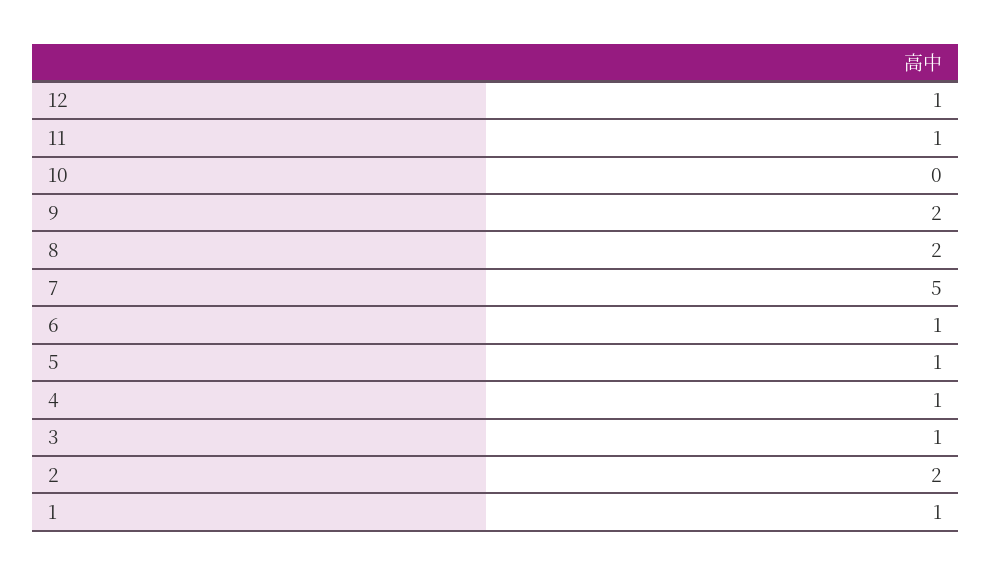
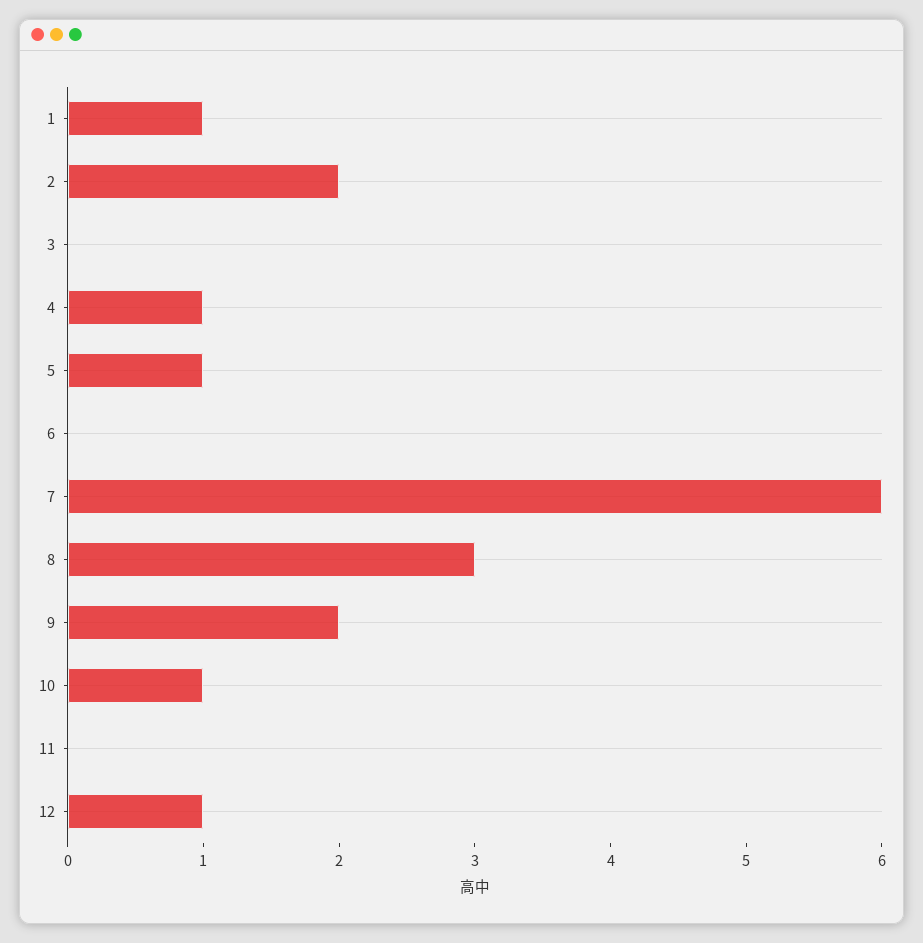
11: 1 -> 0
10: 0 -> 1
8: 2 -> 3
7: 5 -> 6
6: 1 -> 0
3: 1 -> 0

